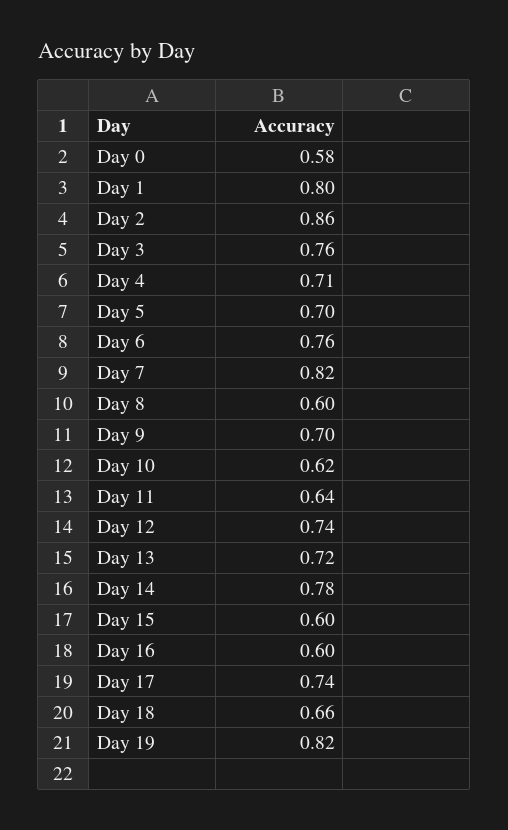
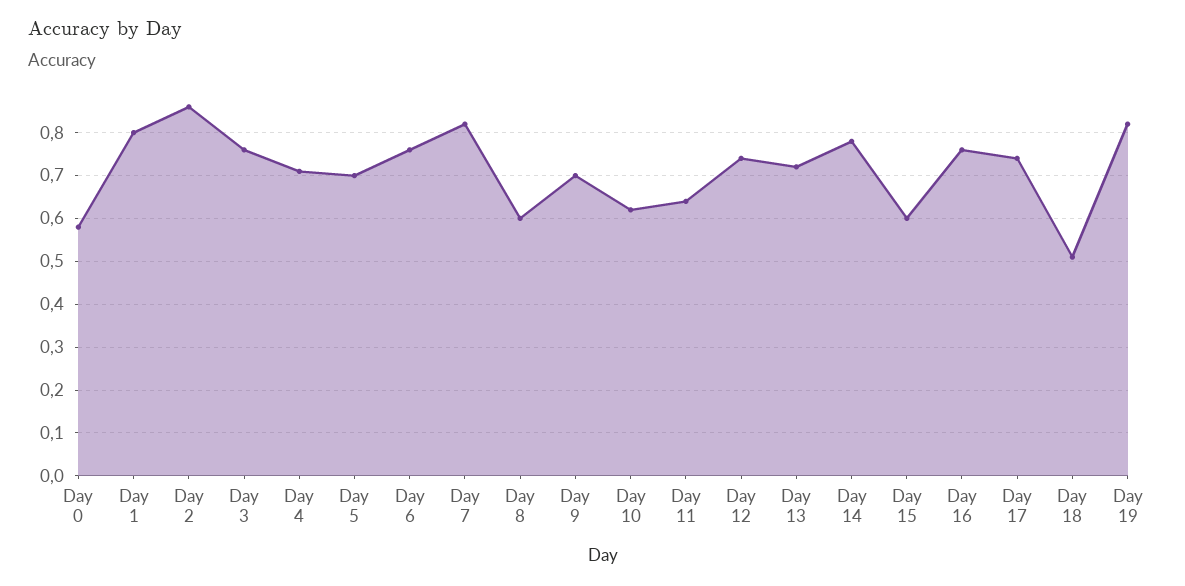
Day 16: 0.6 -> 0.75
Day 18: 0.66 -> 0.5

